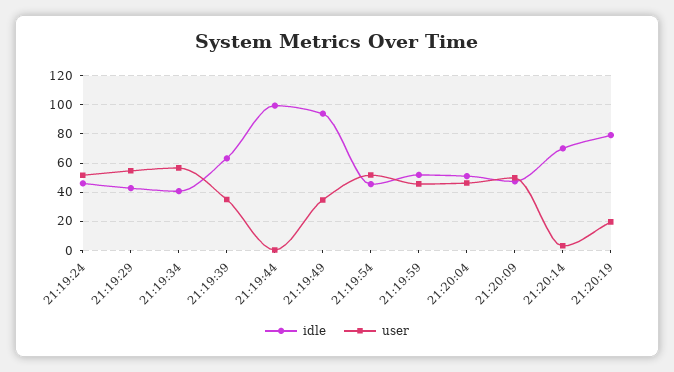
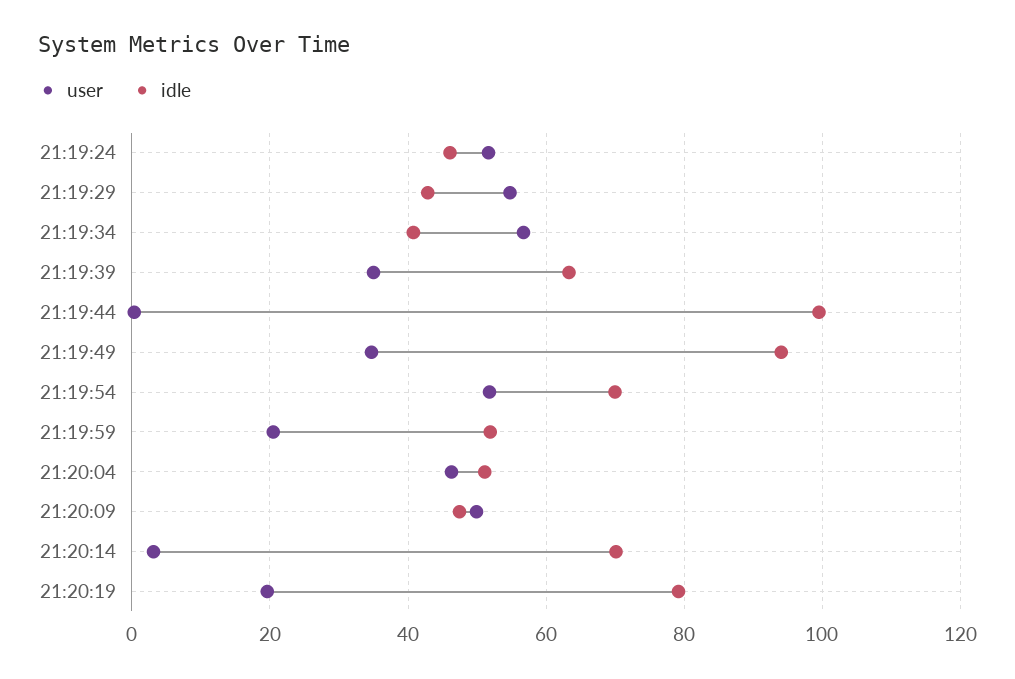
idle, 21:19:54: 45 -> 70
user, 21:19:59: 45 -> 20

